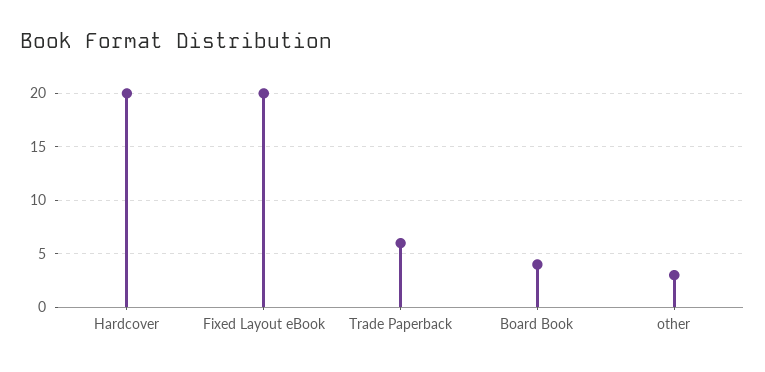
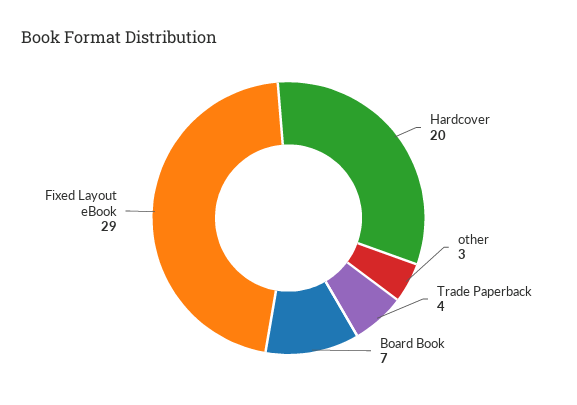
Fixed Layout eBook: 20 -> 29
Trade Paperback: 6 -> 4
Board Book: 4 -> 7

